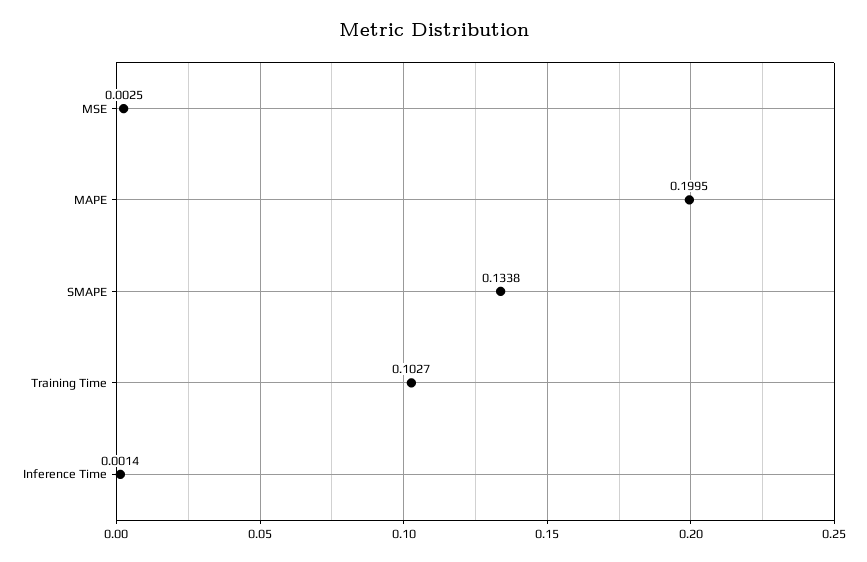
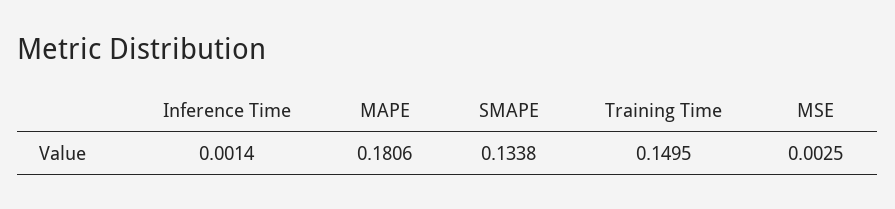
MAPE: 0.1995 -> 0.1806
Training Time: 0.1027 -> 0.1495

